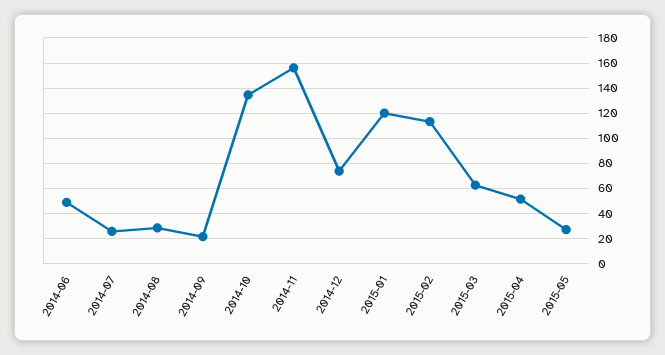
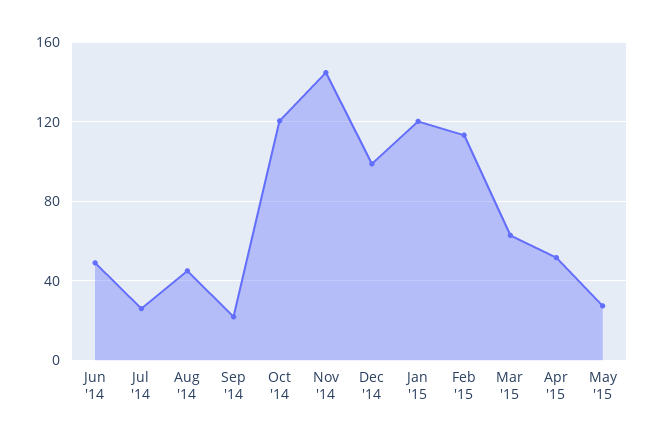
2014-08: 30 -> 45
2014-10: 135 -> 120
2014-11: 155 -> 145
2014-12: 75 -> 100

